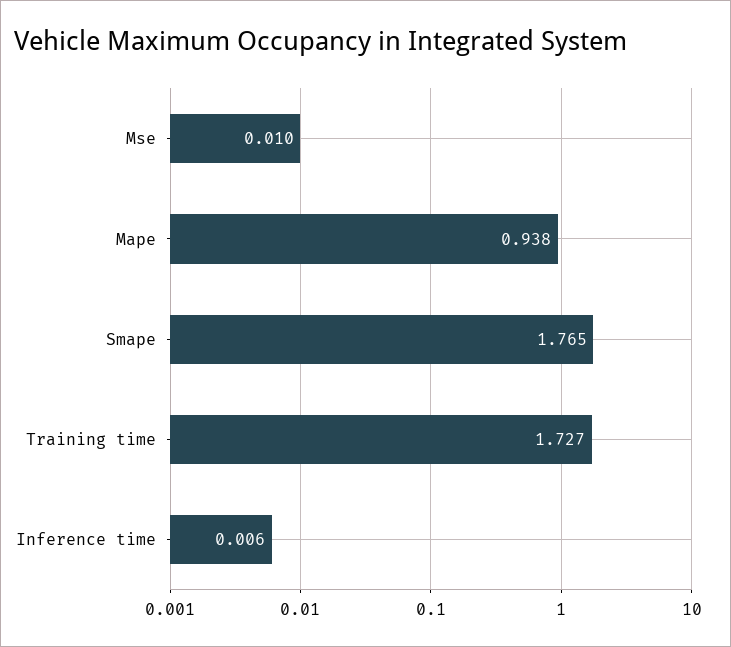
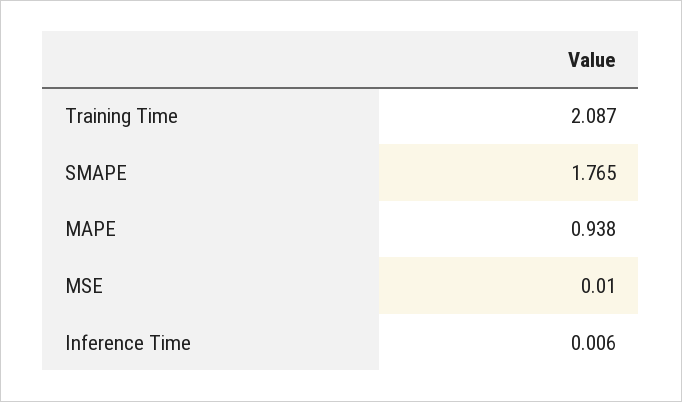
Training time: 1.727 -> 2.087

